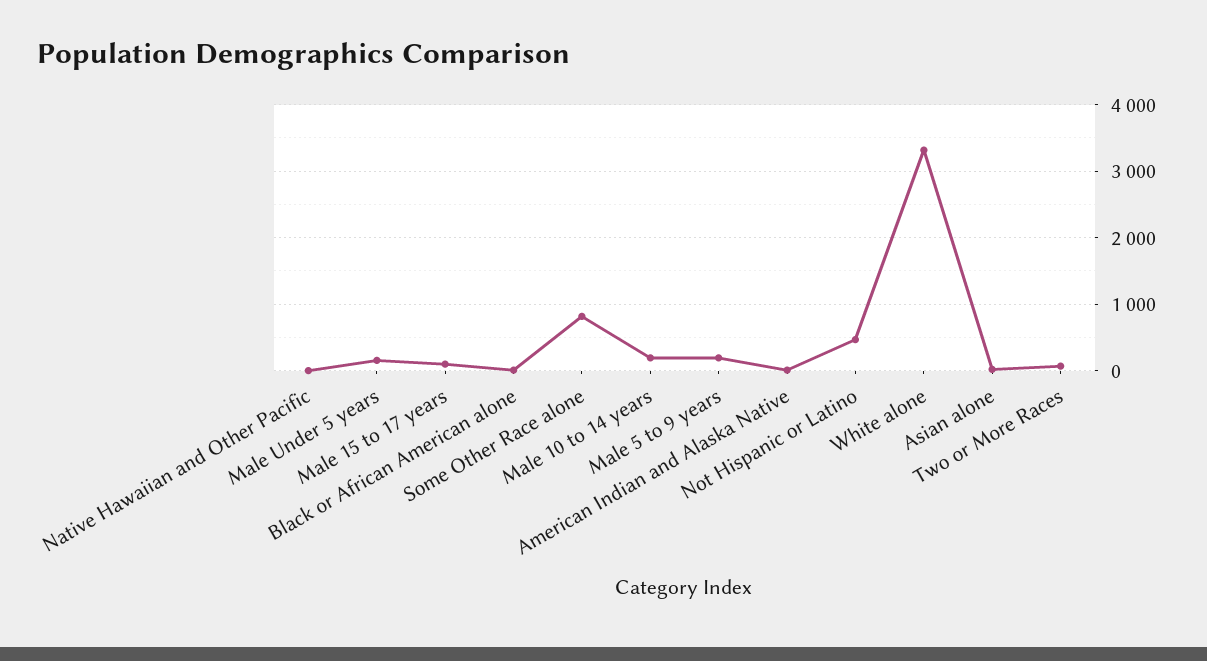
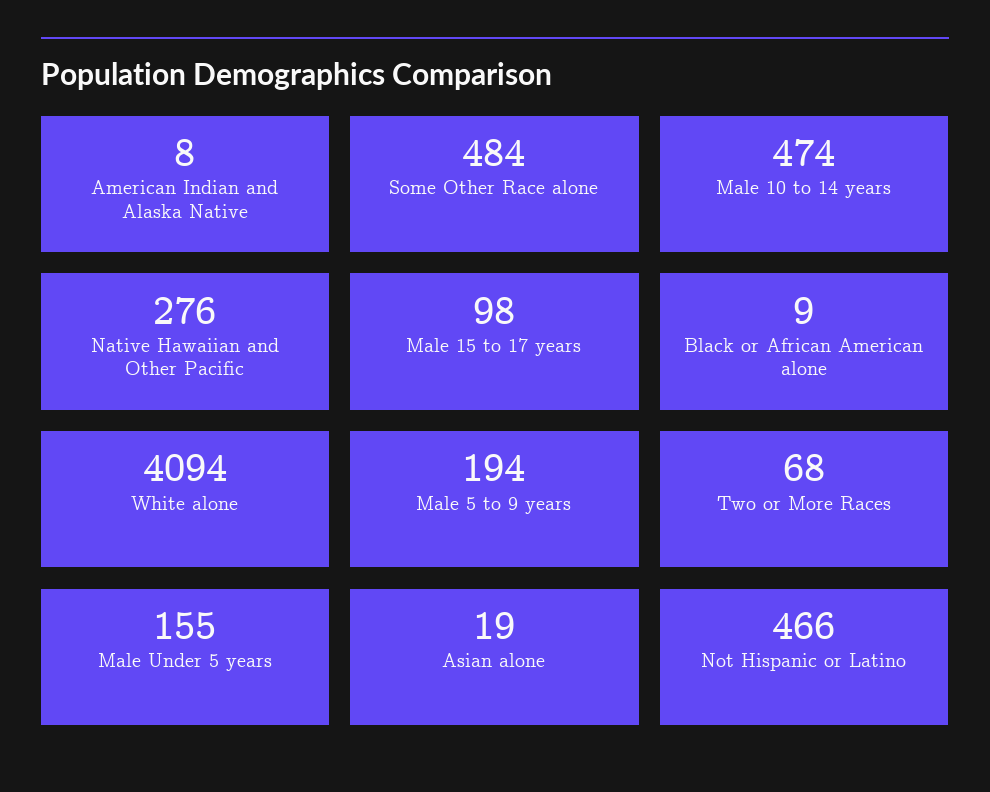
Native Hawaiian and Other Pacific: 0 -> 276
Some Other Race alone: 800 -> 484
Male 10 to 14 years: 200 -> 474
White alone: 3300 -> 4094

